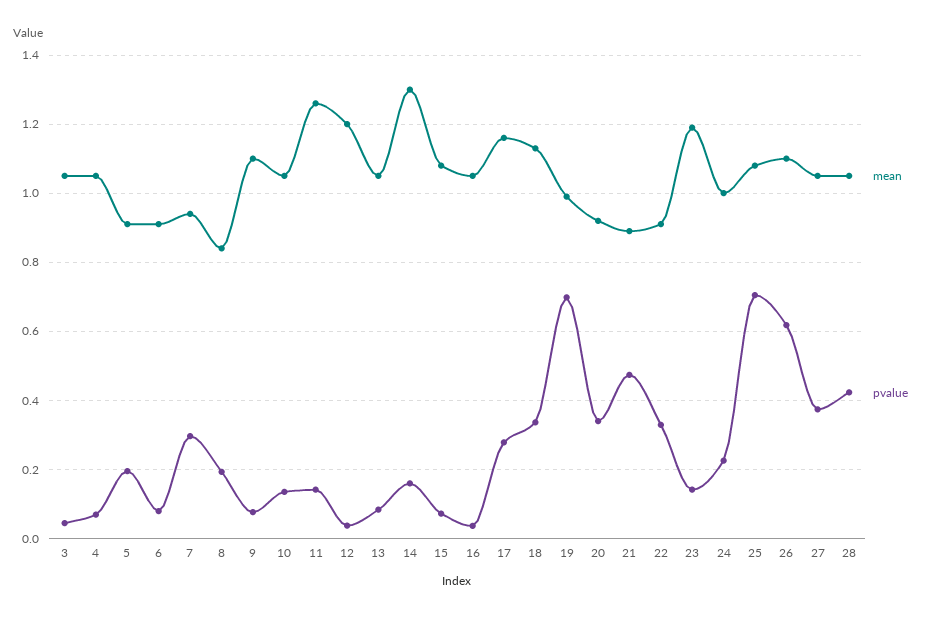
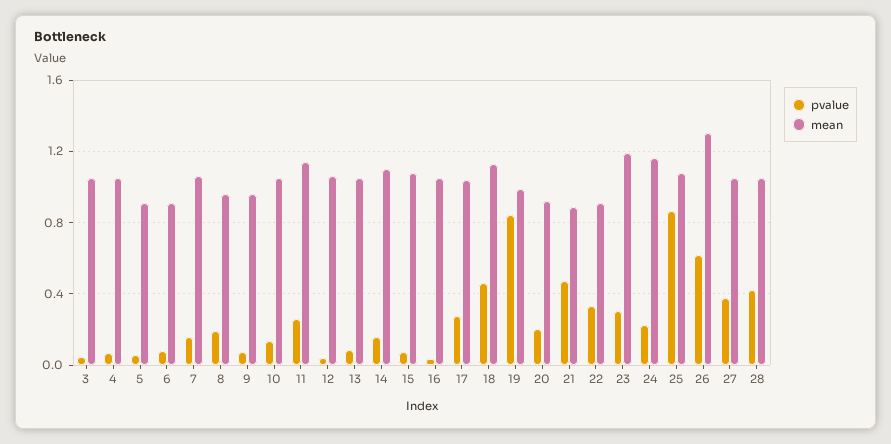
pvalue, 5: 0.2 -> 0.05
mean, 7: 0.94 -> 1.05
pvalue, 7: 0.3 -> 0.15
mean, 8: 0.84 -> 0.95
mean, 9: 1.1 -> 0.95
mean, 11: 1.26 -> 1.15
pvalue, 11: 0.14 -> 0.25
mean, 12: 1.2 -> 1.05
mean, 14: 1.3 -> 1.1
mean, 17: 1.16 -> 1.05
pvalue, 18: 0.34 -> 0.45
pvalue, 19: 0.7 -> 0.85
pvalue, 20: 0.34 -> 0.2
pvalue, 23: 0.14 -> 0.3
mean, 24: 1 -> 1.15
pvalue, 25: 0.7 -> 0.85
mean, 26: 1.1 -> 1.3

